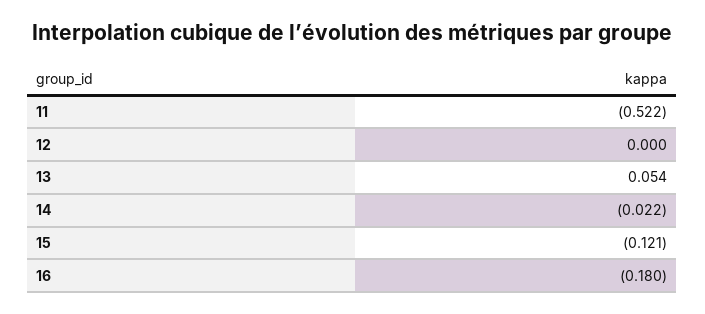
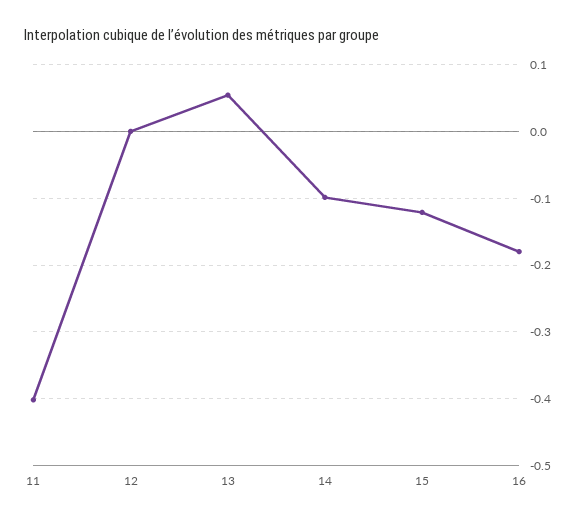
11: -0.522 -> -0.4
14: -0.022 -> -0.1

